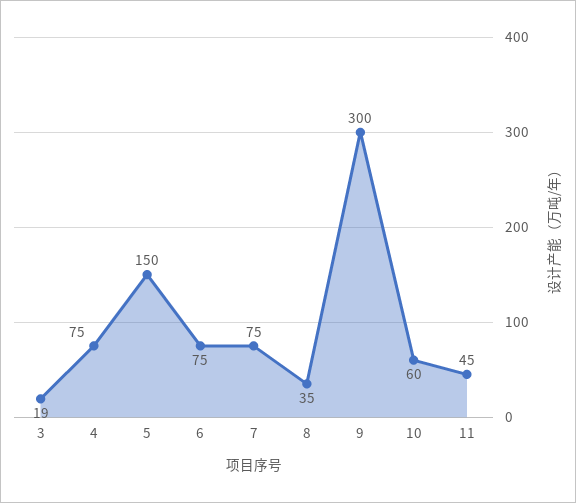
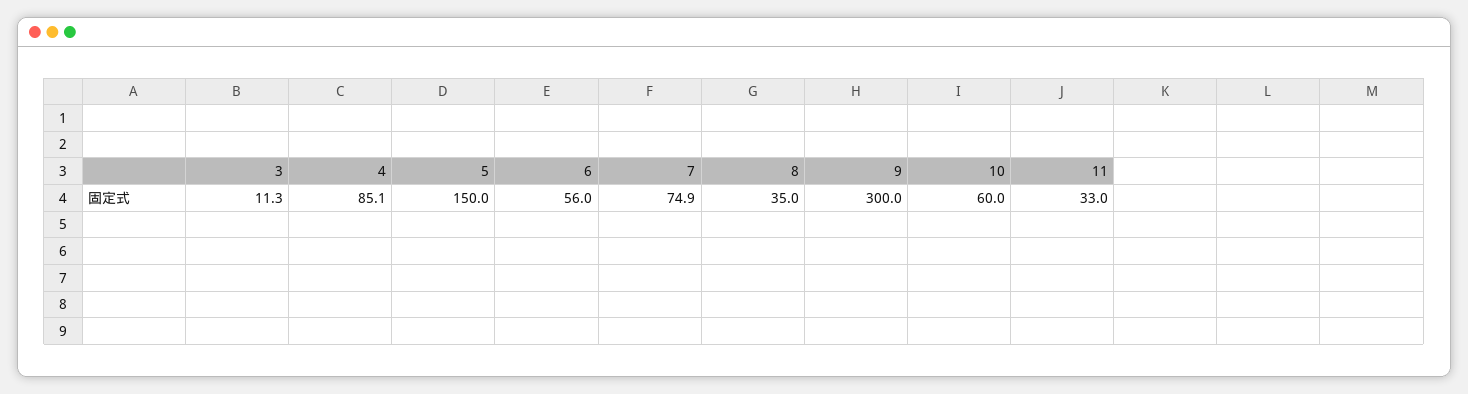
3: 19 -> 11.3
4: 75 -> 85.1
6: 75 -> 56
7: 75 -> 74.9
11: 45 -> 33

